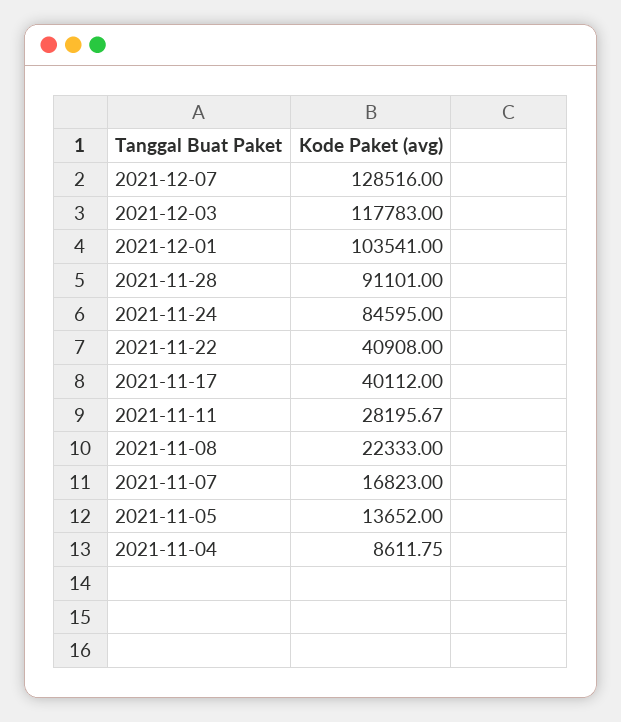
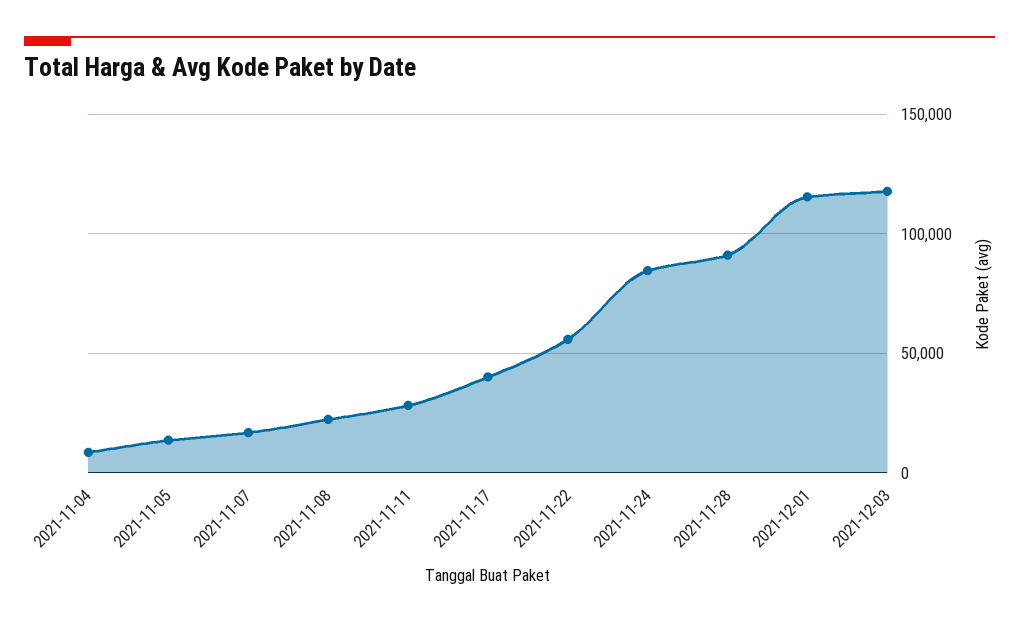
2021-12-07: 128516 -> none
2021-12-01: 103541 -> 115000
2021-11-22: 40908 -> 55000

